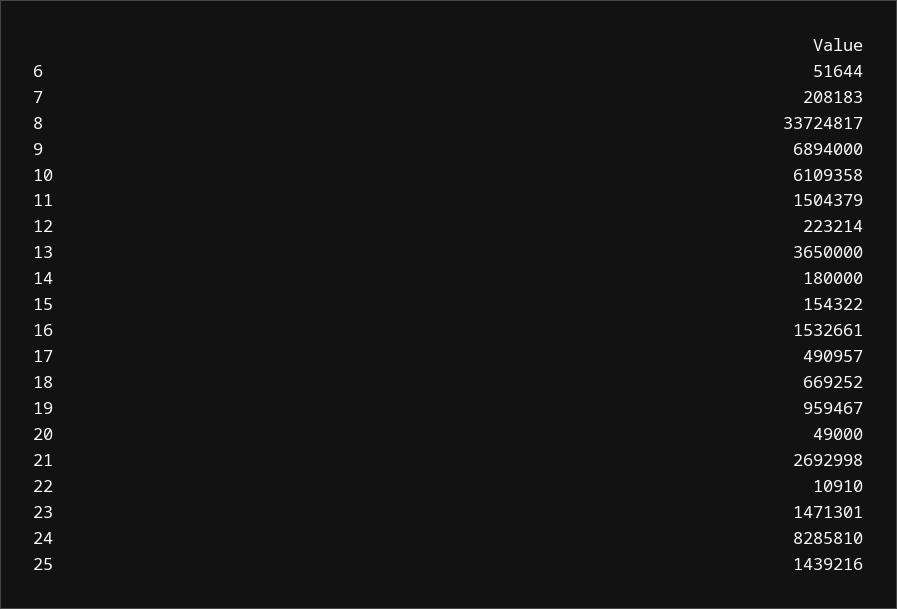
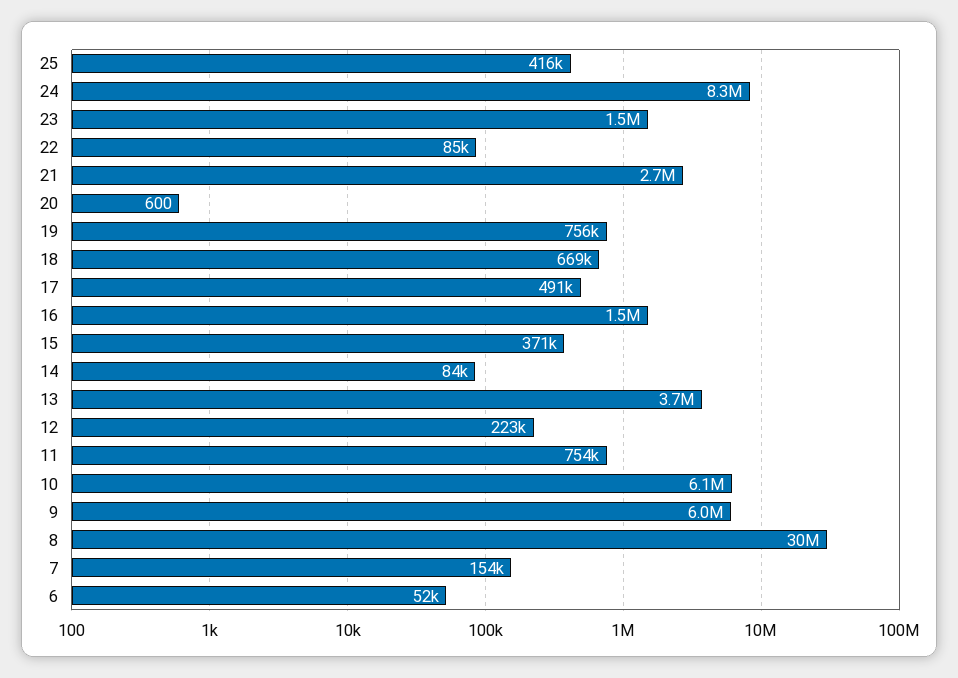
7: 208183 -> 154000
8: 33724817 -> 30000000
9: 6894000 -> 6000000
11: 1504379 -> 754000
14: 180000 -> 84000
15: 154322 -> 371000
19: 959467 -> 756000
20: 49000 -> 600
22: 10910 -> 85000
25: 1439216 -> 416000

